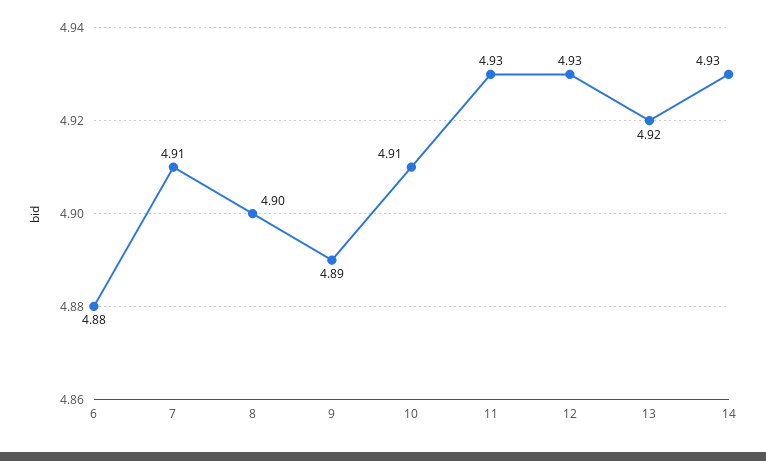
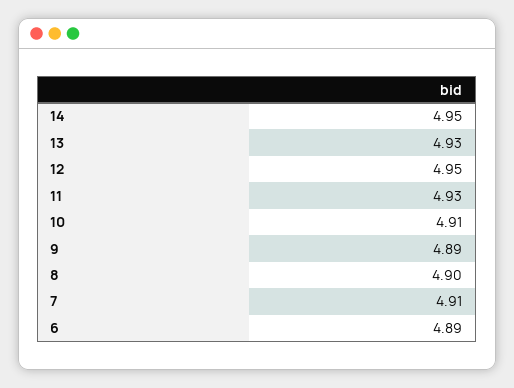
6: 4.88 -> 4.89
12: 4.93 -> 4.95
13: 4.92 -> 4.93
14: 4.93 -> 4.95

